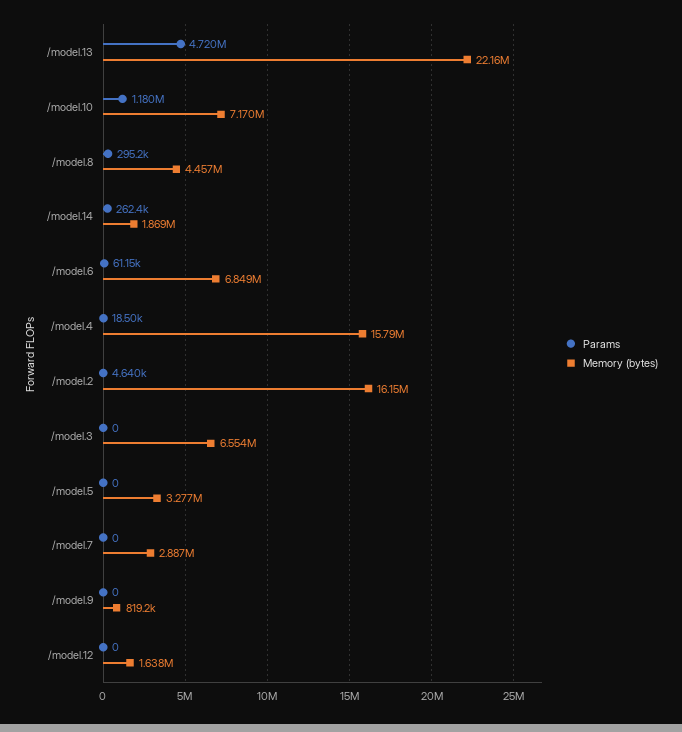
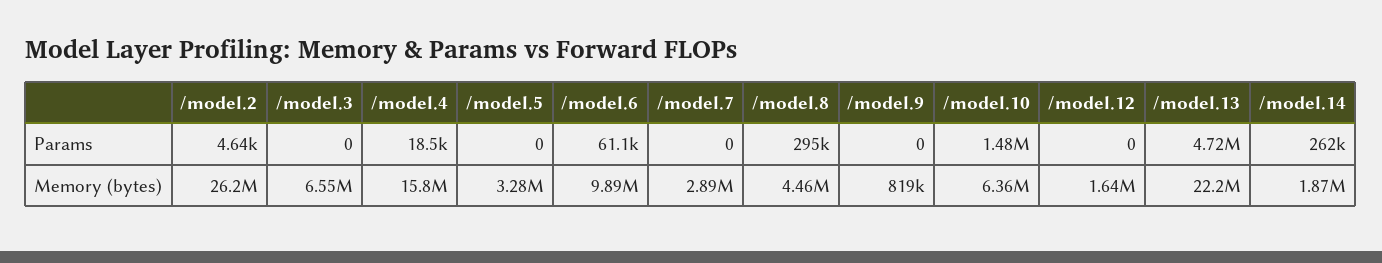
Params, /model.10: 1180000 -> 1480000
Memory (bytes), /model.10: 7170000 -> 6360000
Memory (bytes), /model.6: 6849000 -> 9890000
Memory (bytes), /model.2: 16150000 -> 26200000

